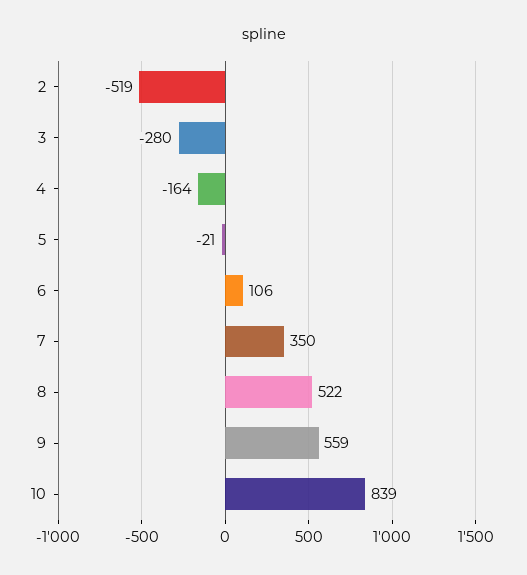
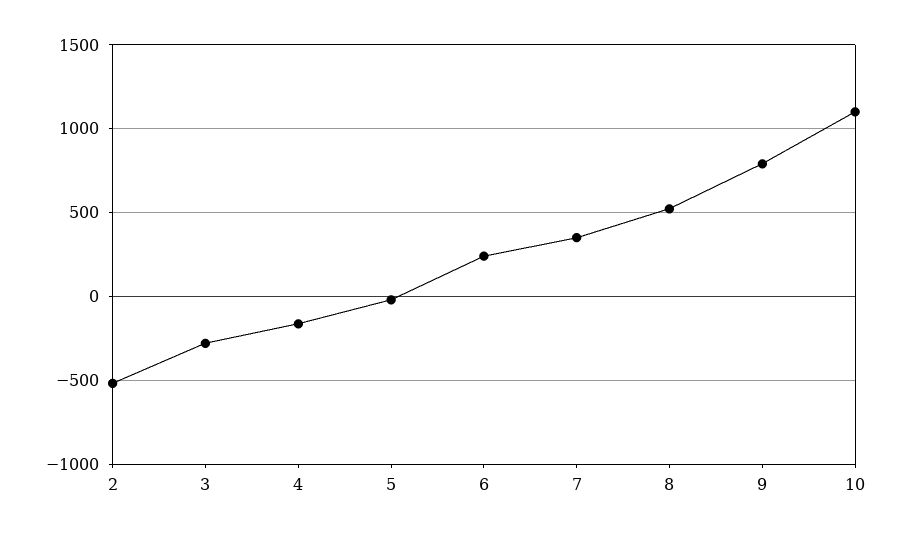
6: 106 -> 250
9: 559 -> 800
10: 839 -> 1100

